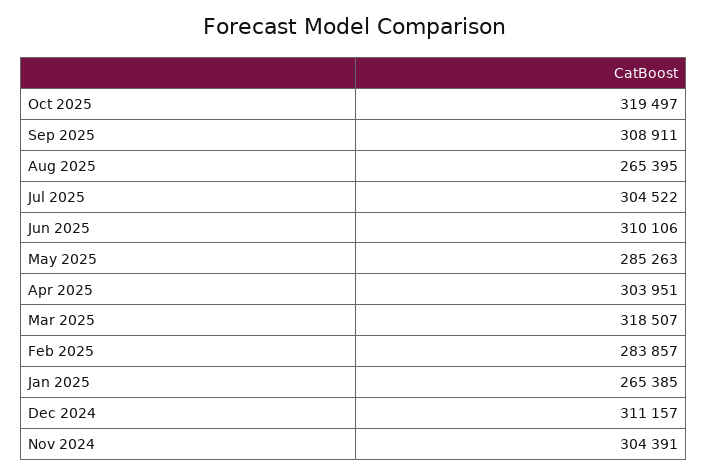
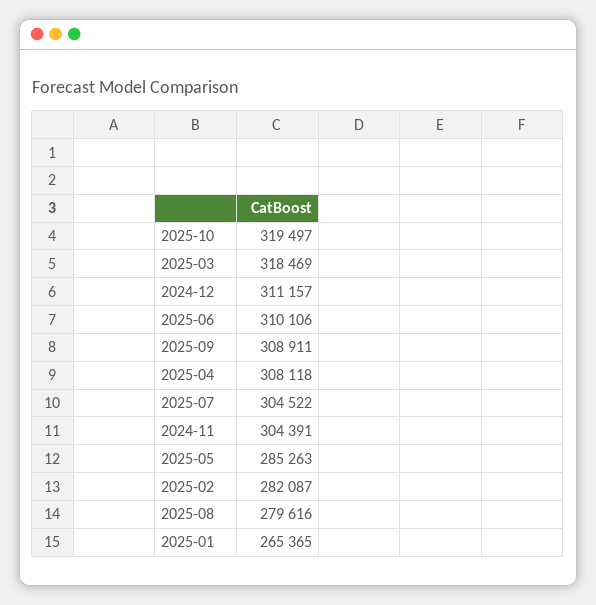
Aug 2025: 265395 -> 279616
Apr 2025: 303951 -> 308118
Mar 2025: 318507 -> 318469
Feb 2025: 283857 -> 282087
Jan 2025: 265385 -> 265365

